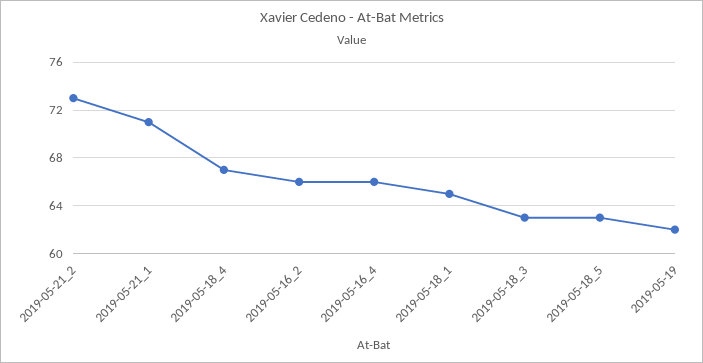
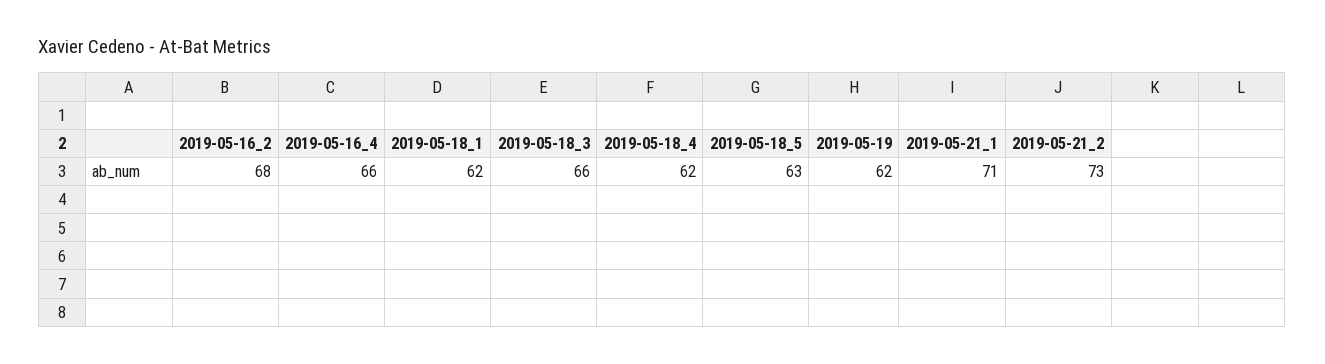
2019-05-18_4: 67 -> 62
2019-05-16_2: 66 -> 68
2019-05-18_1: 65 -> 62
2019-05-18_3: 63 -> 66

